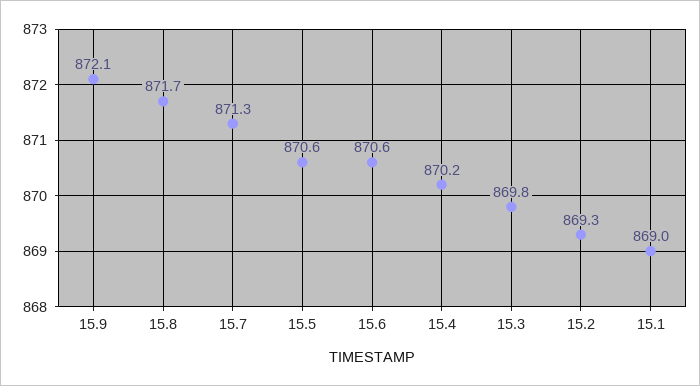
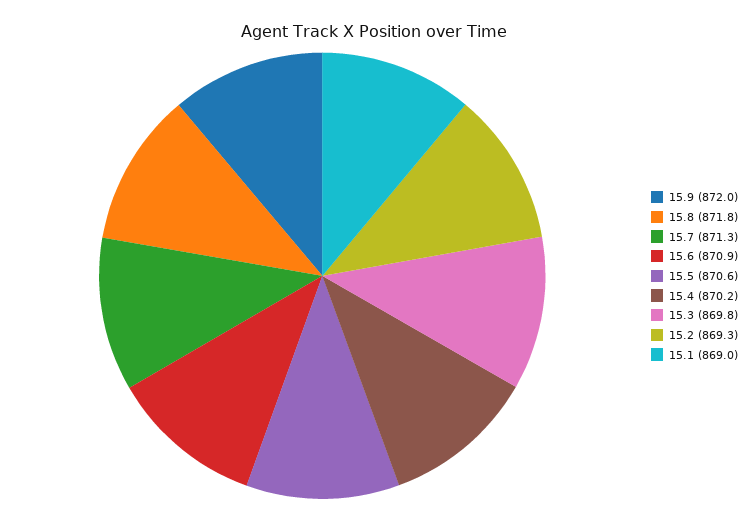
15.9: 872.1 -> 872
15.8: 871.7 -> 871.8
15.6: 870.6 -> 870.9

